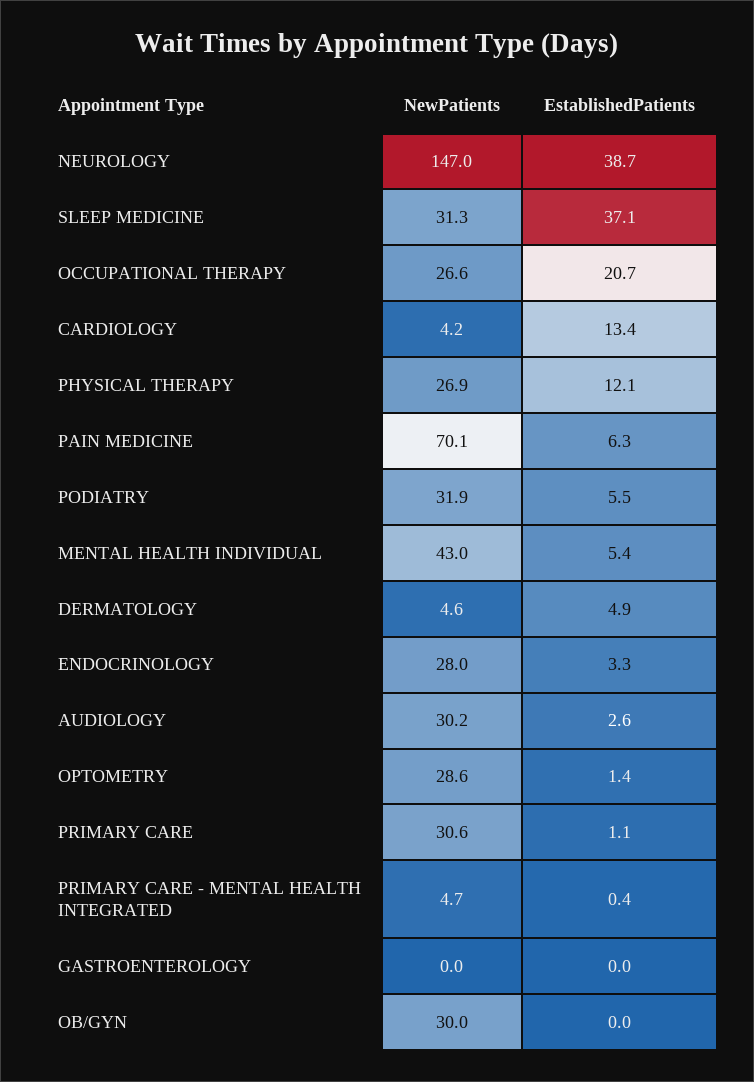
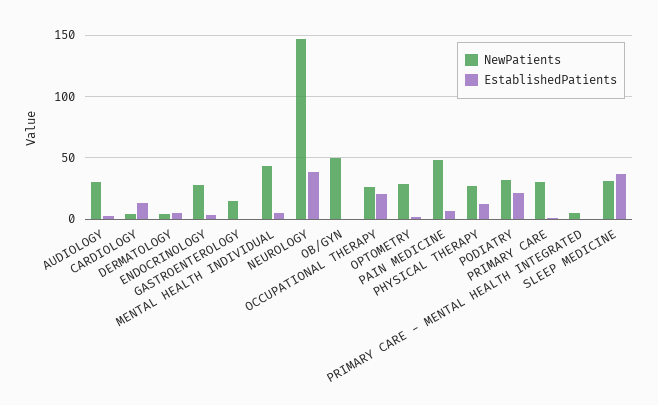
NewPatients, PAIN MEDICINE: 70.1 -> 50
EstablishedPatients, PODIATRY: 5.5 -> 20
NewPatients, GASTROENTEROLOGY: 0 -> 15
NewPatients, OB/GYN: 30 -> 50

